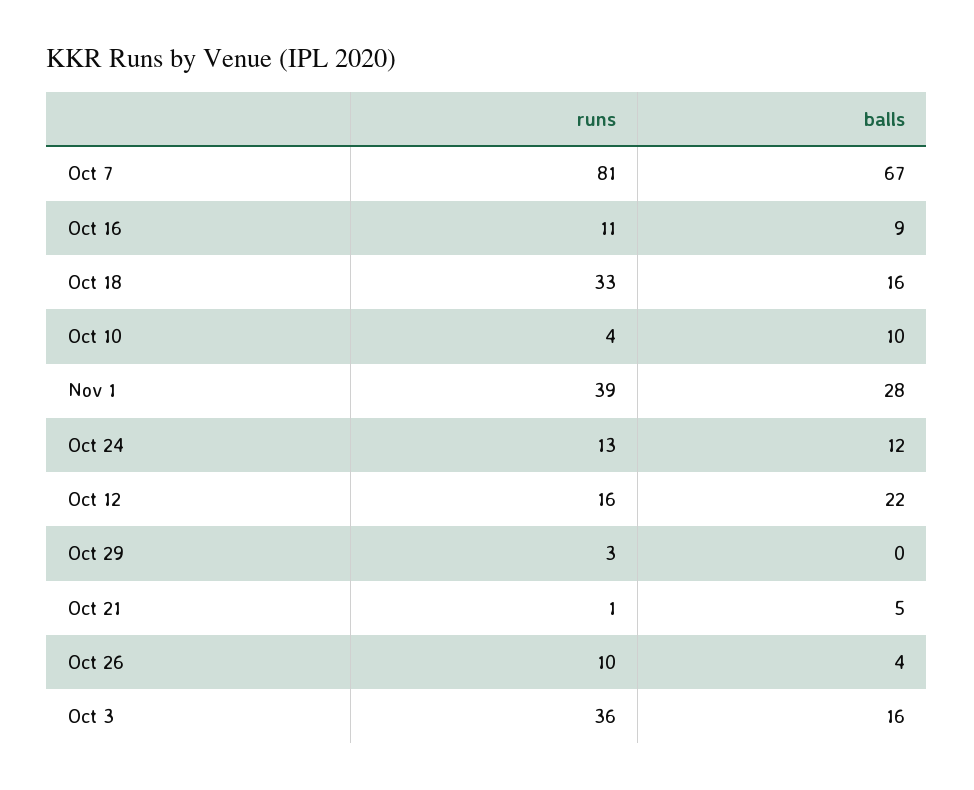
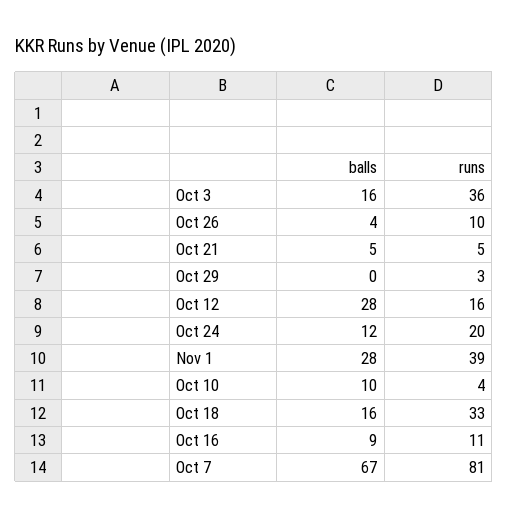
runs, Oct 24: 13 -> 20
balls, Oct 12: 22 -> 28
runs, Oct 21: 1 -> 5

